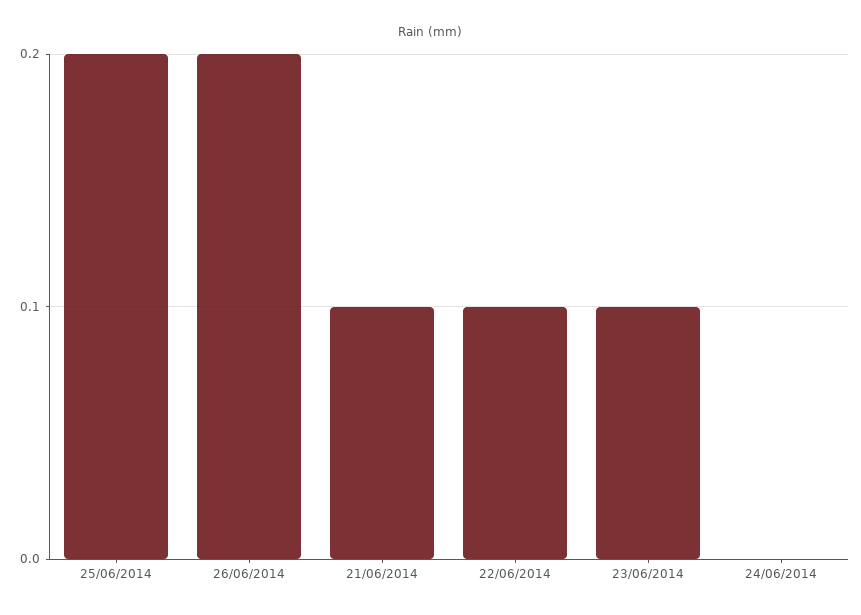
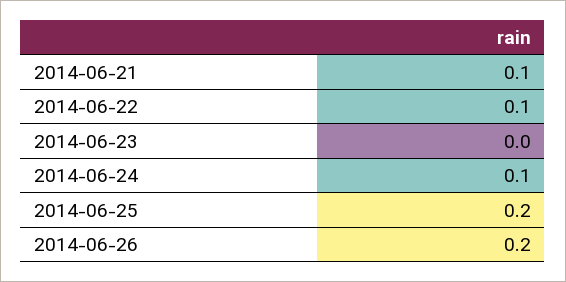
23/06/2014: 0.1 -> 0
24/06/2014: 0 -> 0.1

